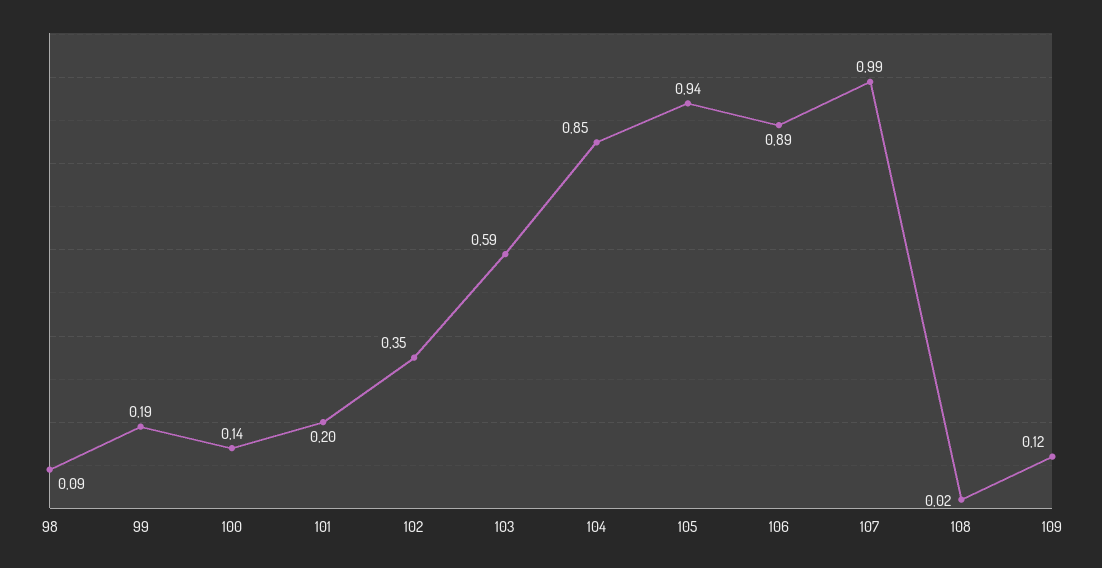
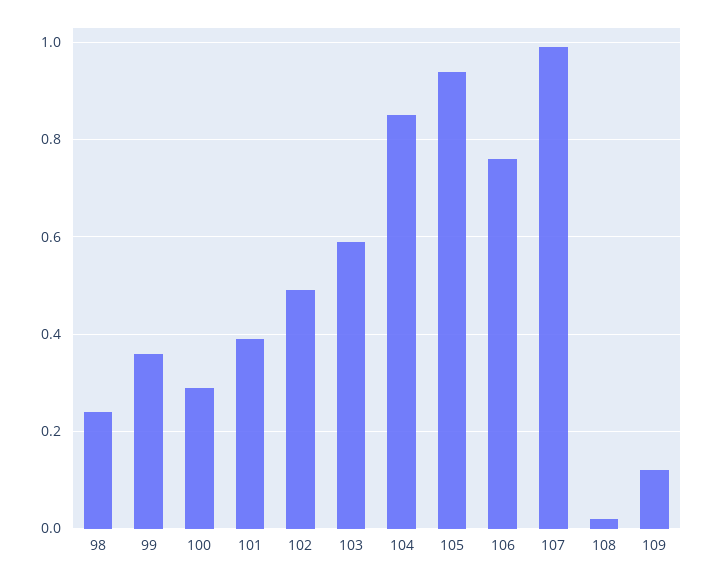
98: 0.09 -> 0.25
99: 0.19 -> 0.35
100: 0.14 -> 0.3
101: 0.2 -> 0.4
102: 0.35 -> 0.5
106: 0.89 -> 0.75

